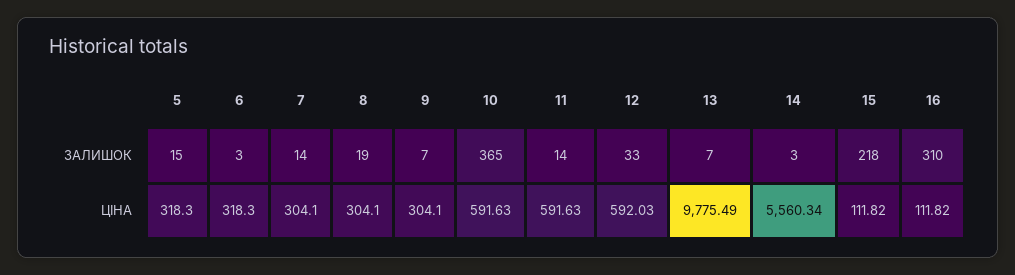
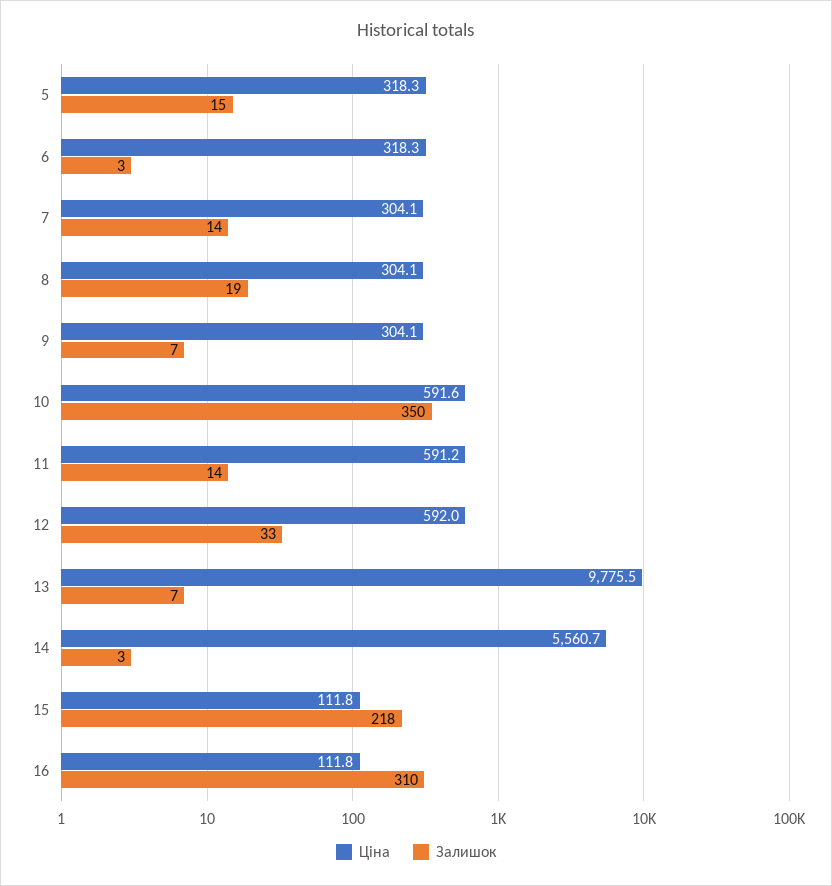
ЗАЛИШОК, 10: 365 -> 350
ЦІНА, 11: 591.63 -> 591.2
ЦІНА, 14: 5560.34 -> 5560.7

